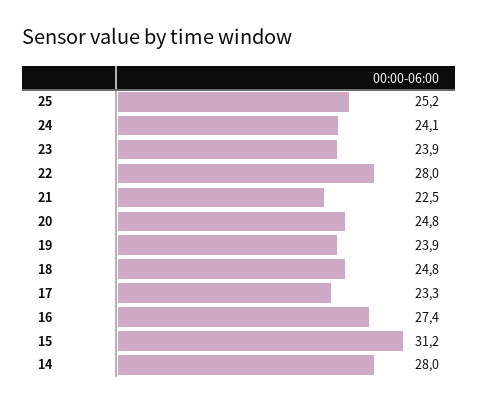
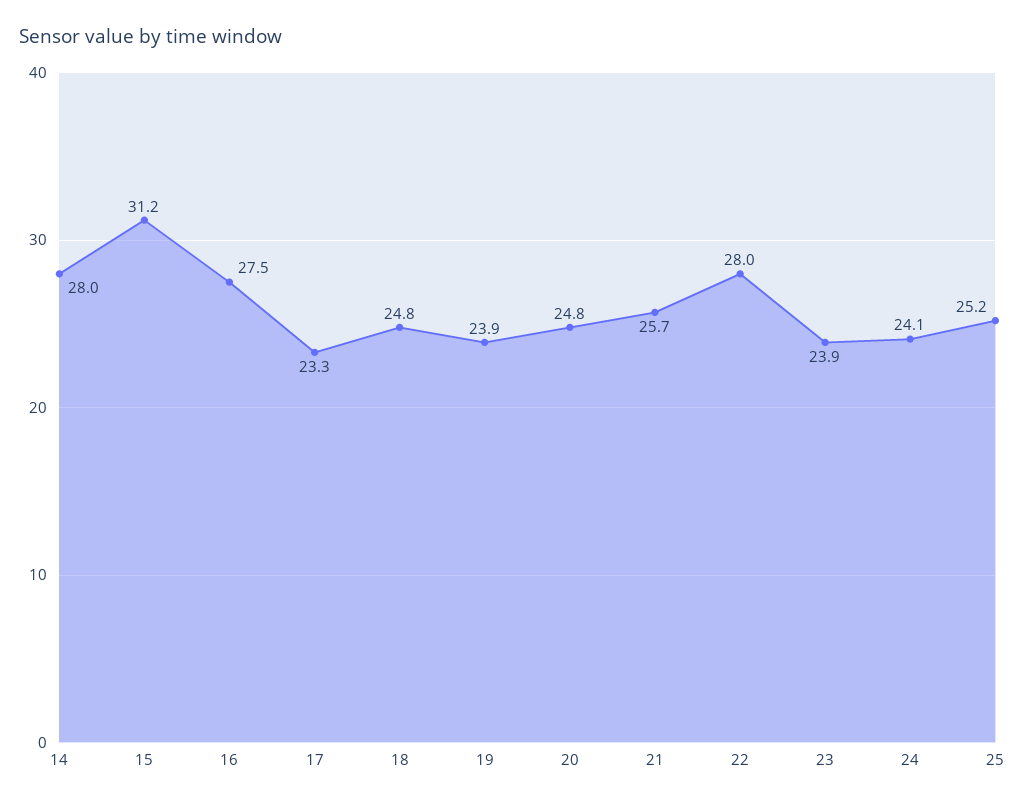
21: 22.5 -> 25.7
16: 27.4 -> 27.5

